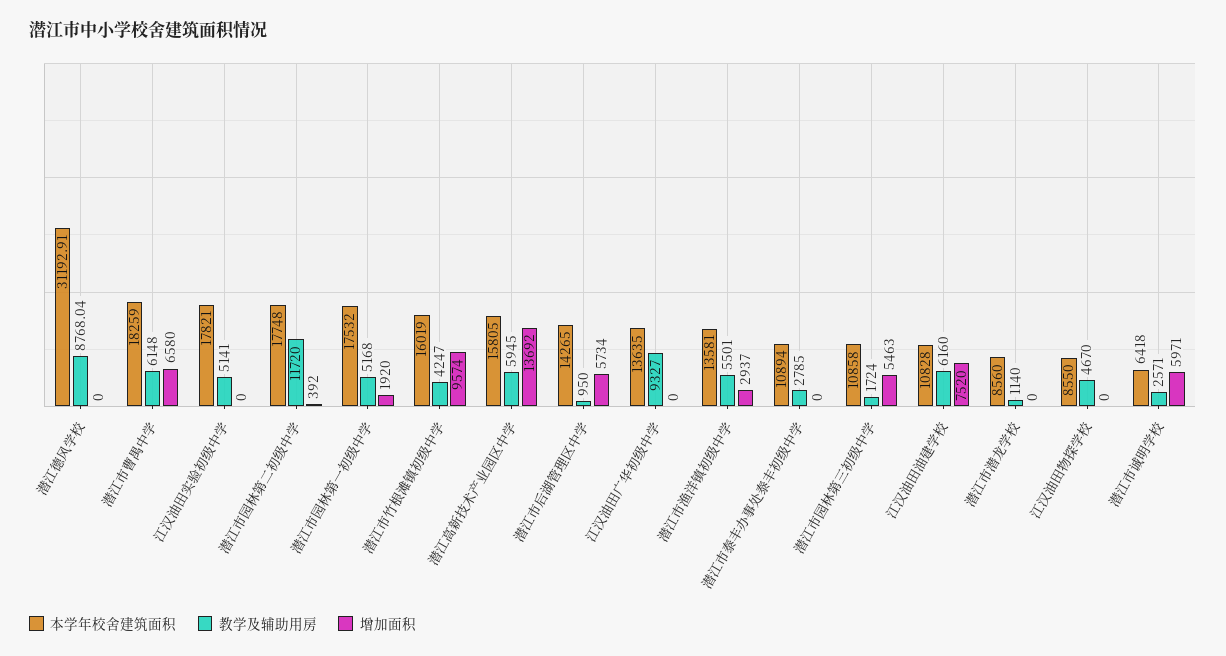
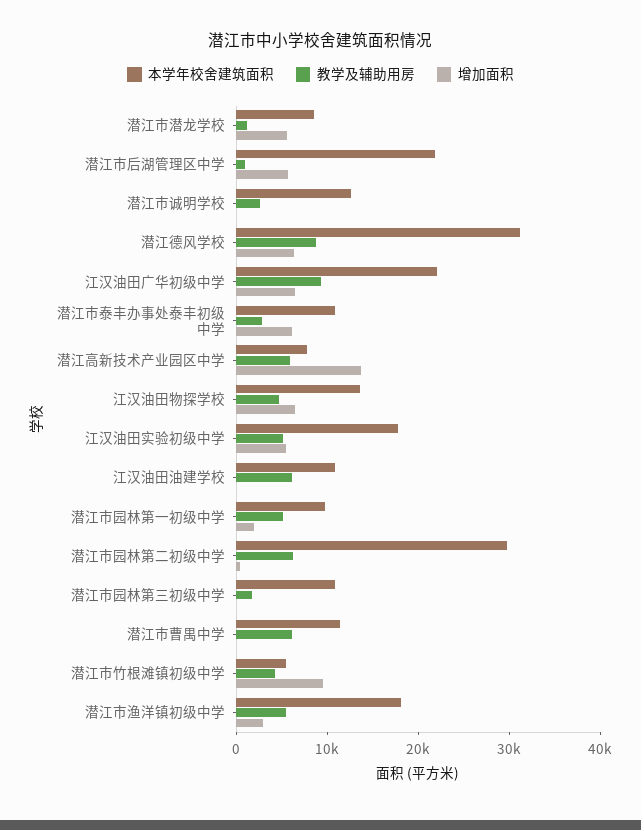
增加面积, 潜江德风学校: 0 -> 6000
本学年校舍建筑面积, 潜江市曹禺中学: 18259 -> 12000
增加面积, 潜江市曹禺中学: 6580 -> 0
增加面积, 江汉油田实验初级中学: 0 -> 6000
本学年校舍建筑面积, 潜江市园林第二初级中学: 17748 -> 30000
教学及辅助用房, 潜江市园林第二初级中学: 11720 -> 6000
本学年校舍建筑面积, 潜江市园林第一初级中学: 17532 -> 10000
本学年校舍建筑面积, 潜江市竹根滩镇初级中学: 16019 -> 6000
本学年校舍建筑面积, 潜江高新技术产业园区中学: 15805 -> 8000
本学年校舍建筑面积, 潜江市后湖管理区中学: 14265 -> 22000
本学年校舍建筑面积, 江汉油田广华初级中学: 13635 -> 22000
增加面积, 江汉油田广华初级中学: 0 -> 6000
本学年校舍建筑面积, 潜江市渔洋镇初级中学: 13581 -> 18000
增加面积, 潜江市泰丰办事处泰丰初级中学: 0 -> 6000
增加面积, 潜江市园林第三初级中学: 5463 -> 0
增加面积, 江汉油田油建学校: 7520 -> 0
增加面积, 潜江市潜龙学校: 0 -> 6000
本学年校舍建筑面积, 江汉油田物探学校: 8550 -> 14000
增加面积, 江汉油田物探学校: 0 -> 6000
本学年校舍建筑面积, 潜江市诚明学校: 6418 -> 12000
增加面积, 潜江市诚明学校: 5971 -> 0

